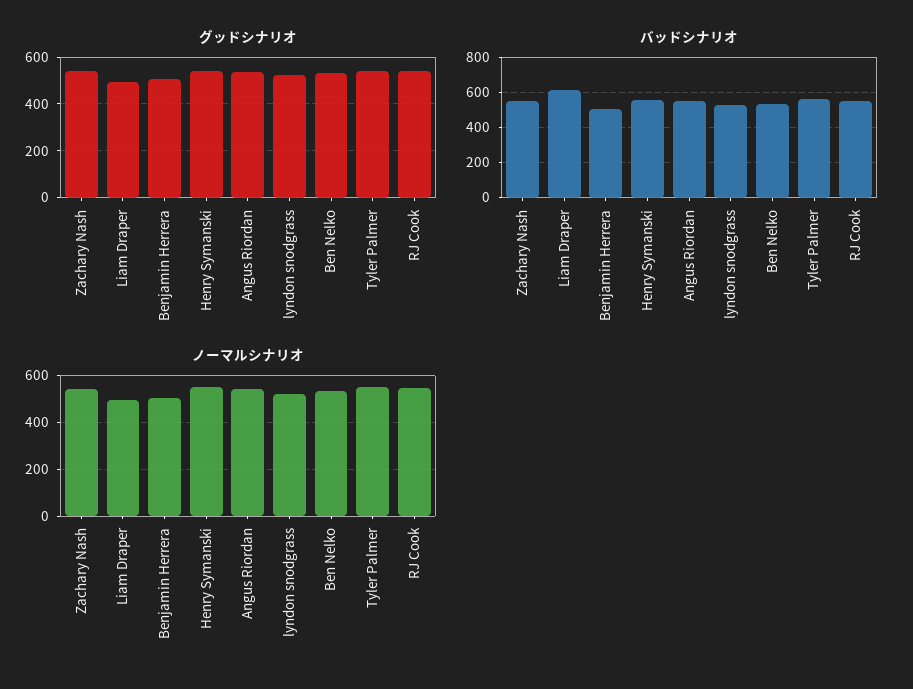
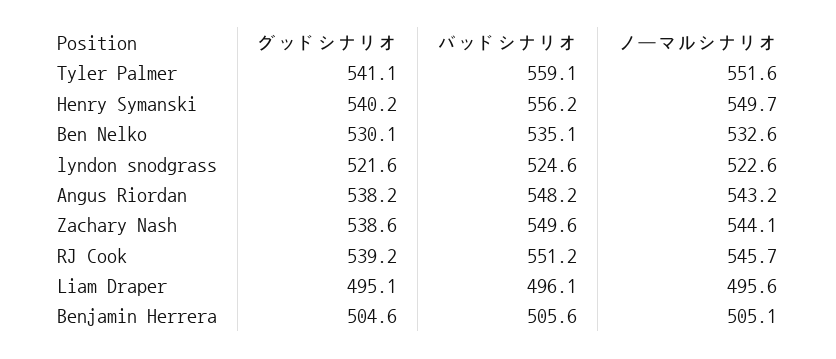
バッドシナリオ, Liam Draper: 600 -> 496.1

